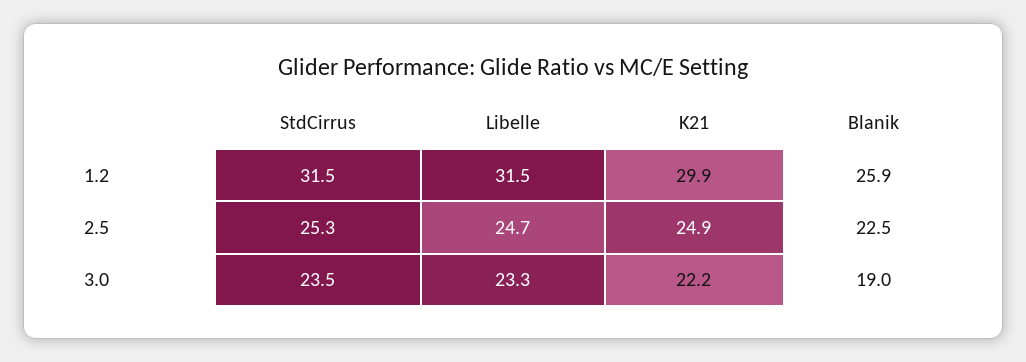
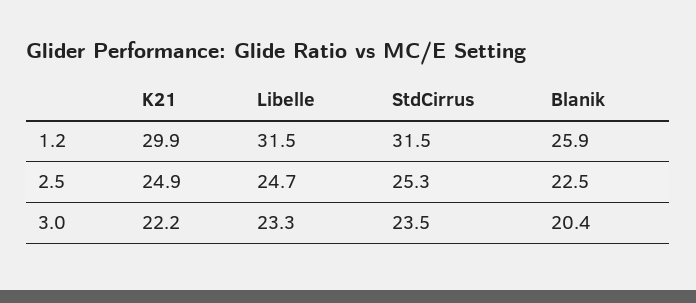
Blanik, 3.0: 19 -> 20.4

